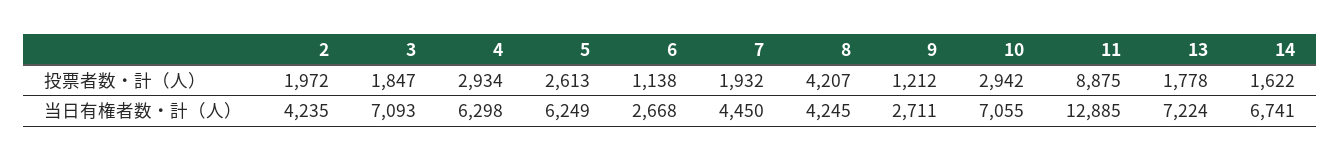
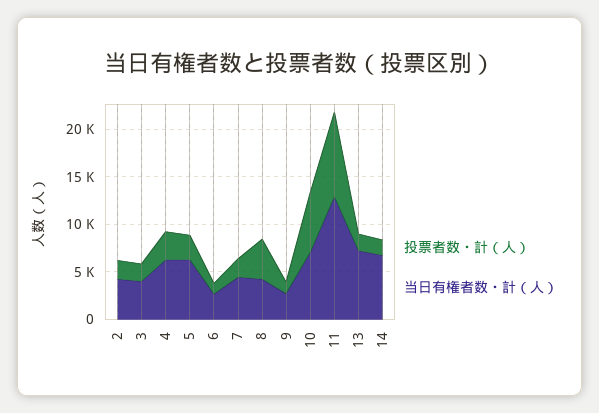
投票者数・計（人）, 10: 2942 -> 6000
当日有権者数・計（人）, 3: 7093 -> 4000

